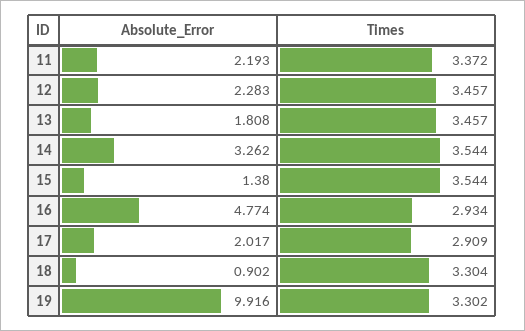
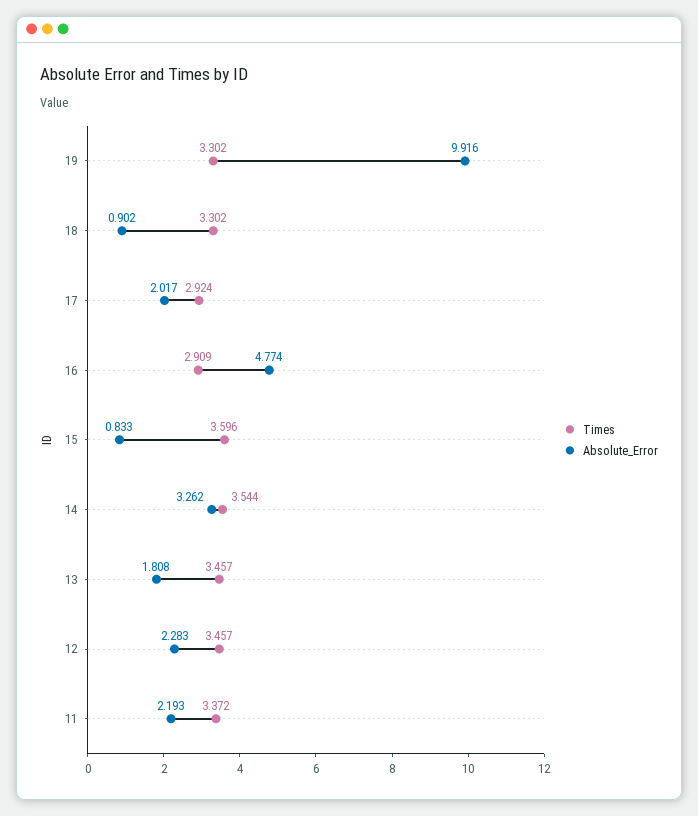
Absolute_Error, 15: 1.38 -> 0.833
Times, 15: 3.544 -> 3.596
Times, 16: 2.934 -> 2.909
Times, 17: 2.909 -> 2.924
Times, 18: 3.304 -> 3.302

